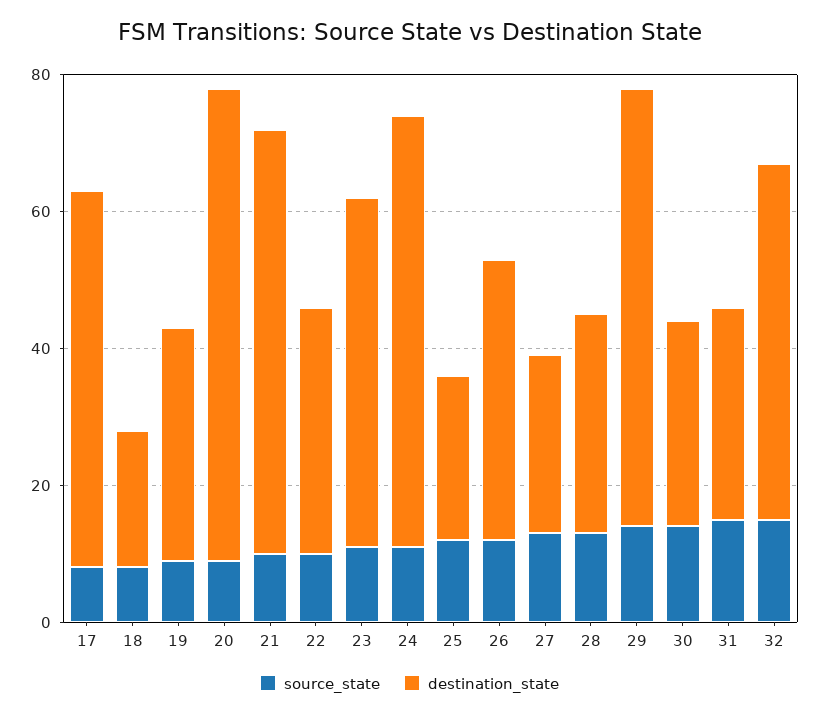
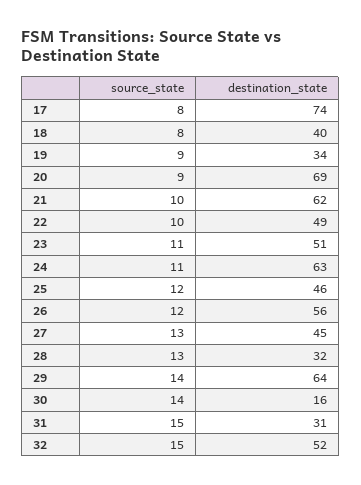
destination_state, 17: 55 -> 74
destination_state, 18: 20 -> 40
destination_state, 22: 35 -> 49
destination_state, 25: 25 -> 46
destination_state, 26: 40 -> 56
destination_state, 27: 25 -> 45
destination_state, 30: 30 -> 16

